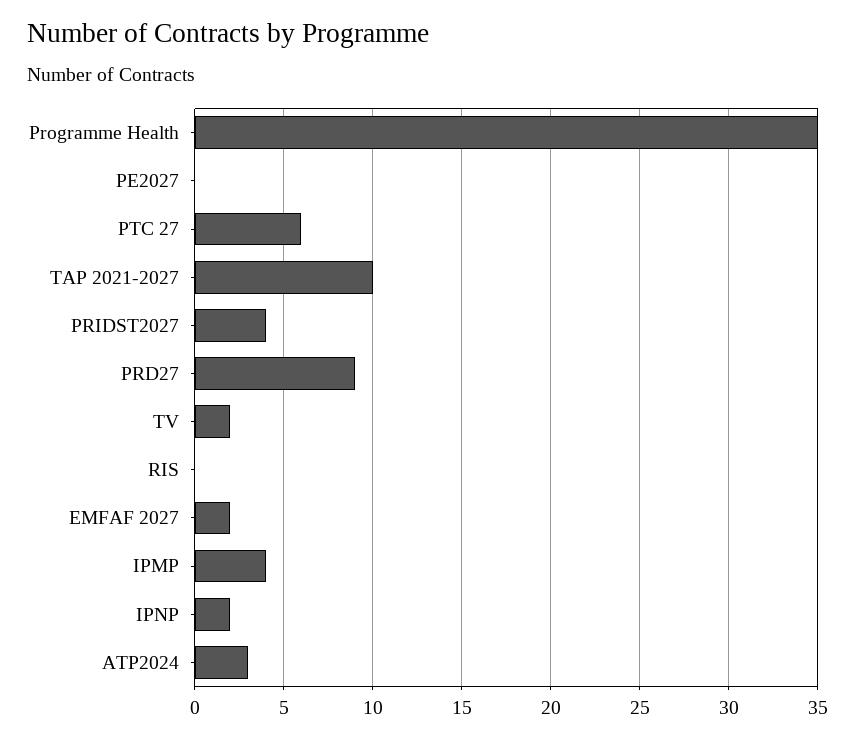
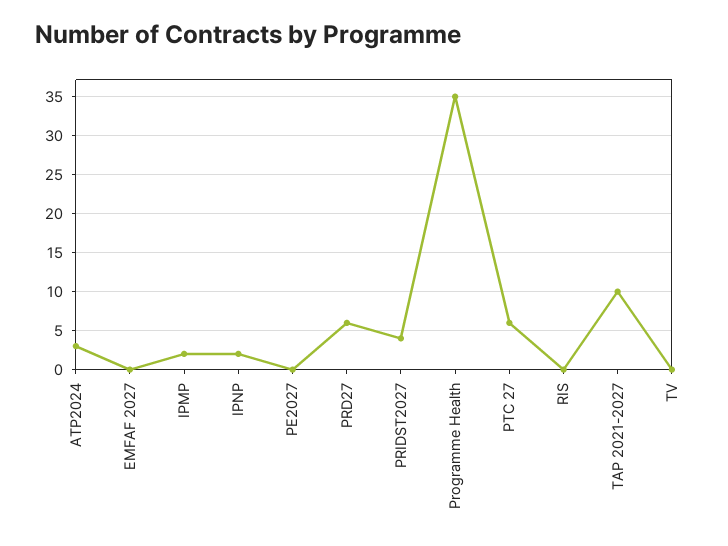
PRD27: 9 -> 6
TV: 2 -> 0
EMFAF 2027: 2 -> 0
IPMP: 4 -> 2

